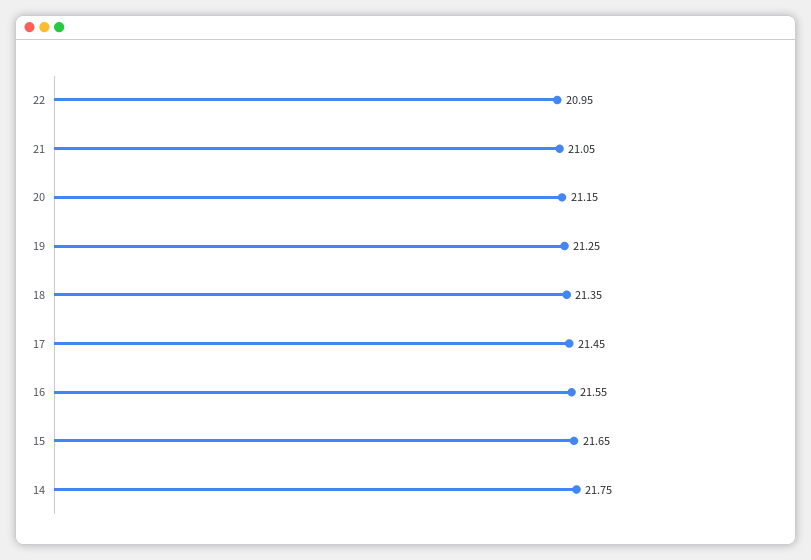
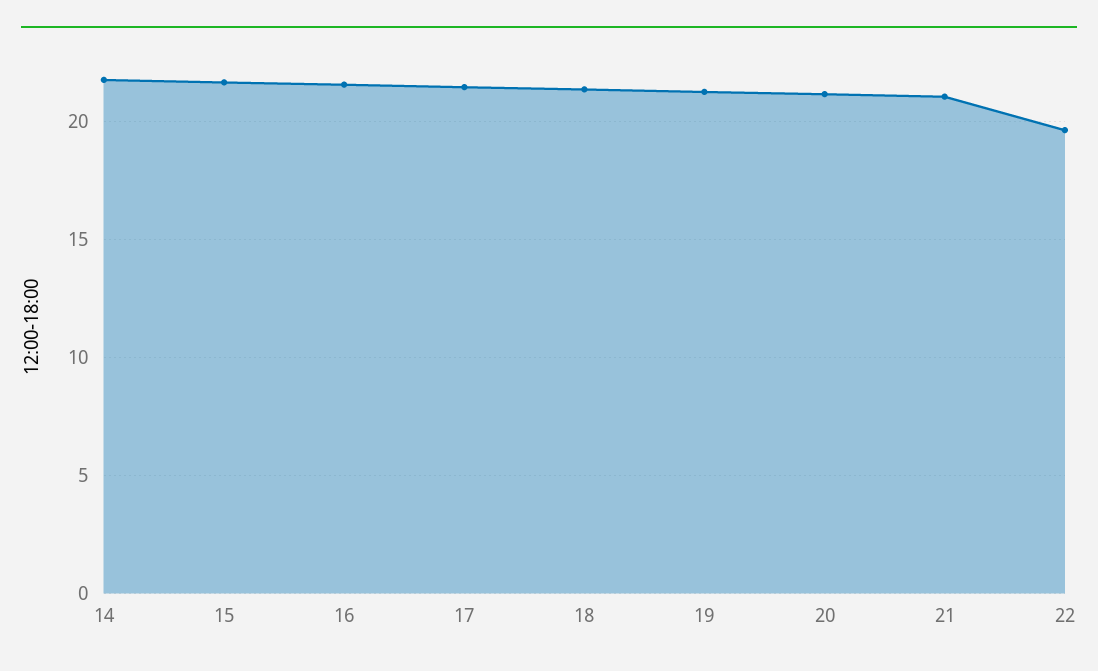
22: 20.95 -> 19.5

